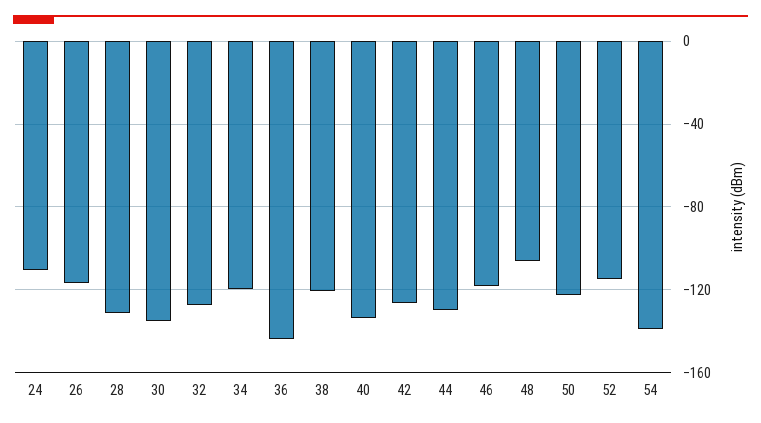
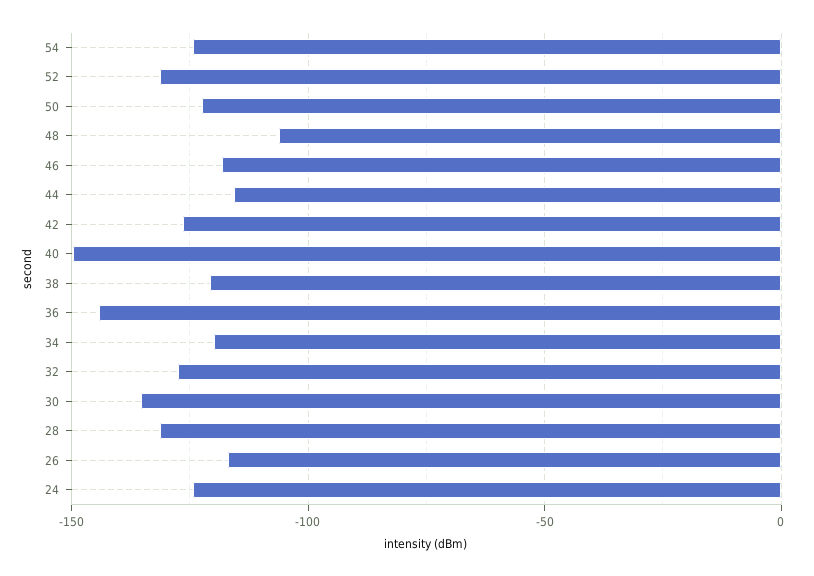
24: -110 -> -125
40: -135 -> -150
44: -130 -> -115
52: -115 -> -130
54: -140 -> -125

